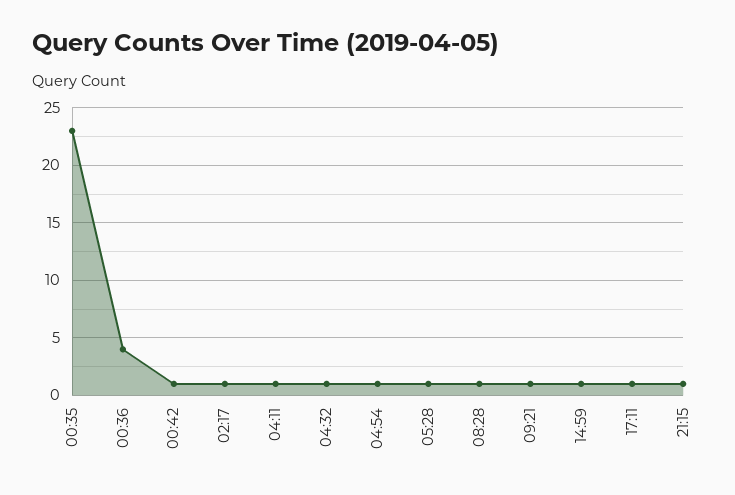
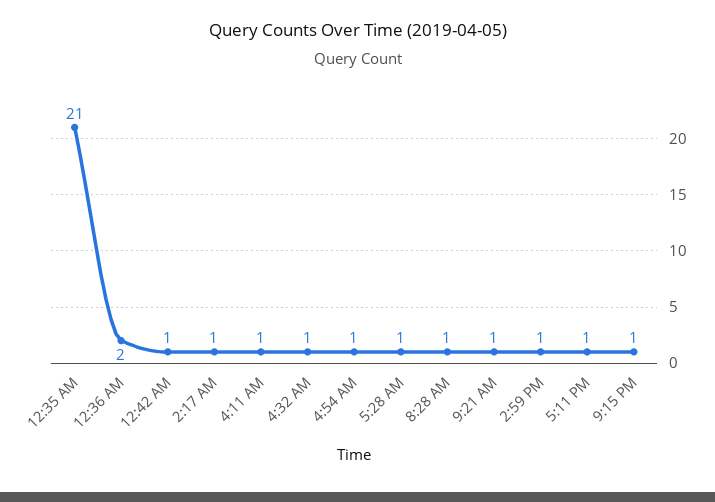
00:35: 23 -> 21
00:36: 4 -> 2

